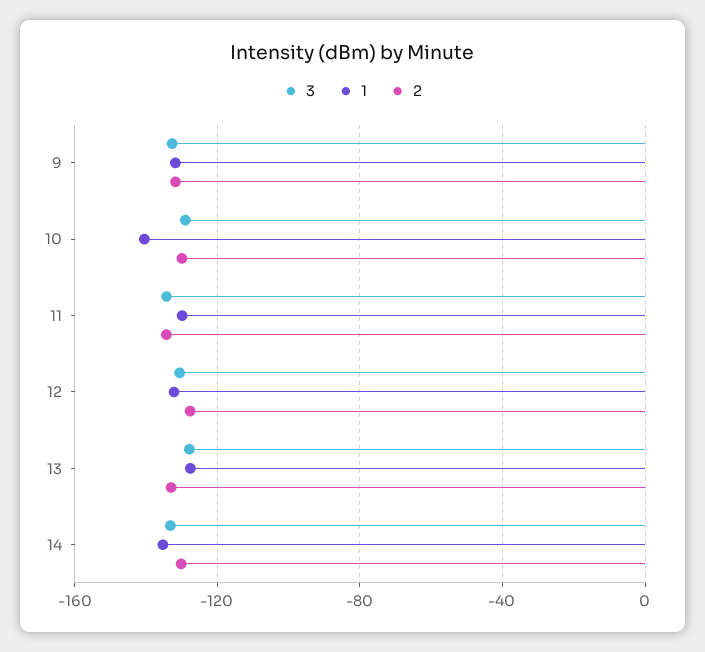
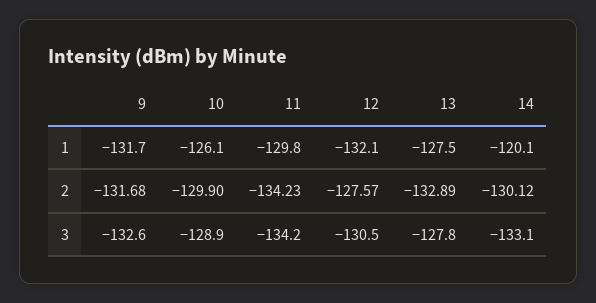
1, 10: -140 -> -126.1
1, 14: -135 -> -120.1

